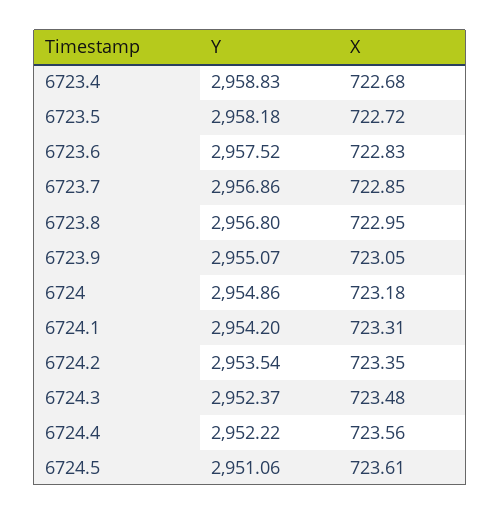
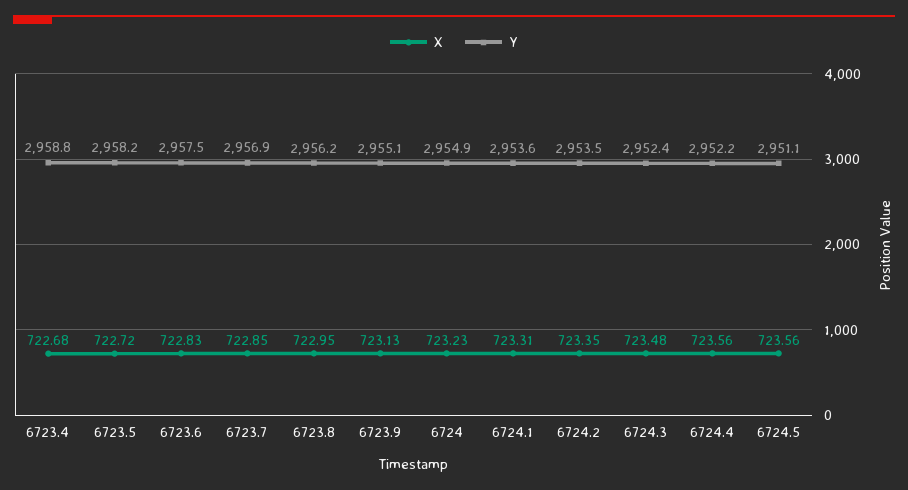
Y, 6723.8: 2956.8 -> 2956.2
X, 6723.9: 723.05 -> 723.13
X, 6724: 723.18 -> 723.23
Y, 6724.1: 2954.2 -> 2953.6
X, 6724.5: 723.61 -> 723.56

